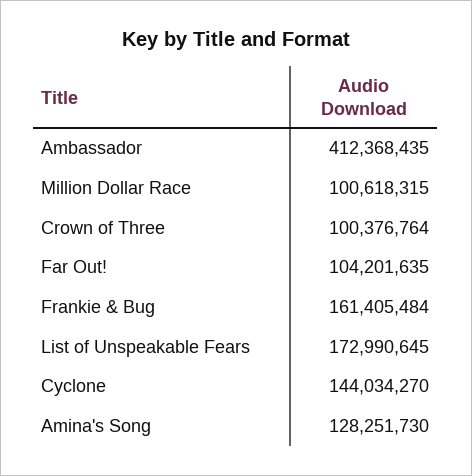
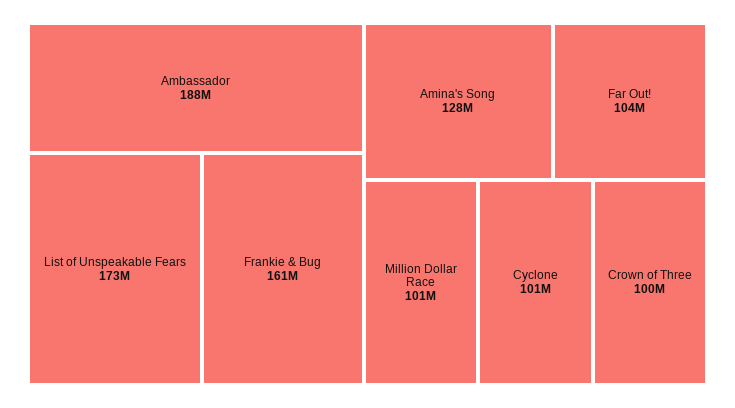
Ambassador: 412368435 -> 188000000
Cyclone: 144034270 -> 101000000

